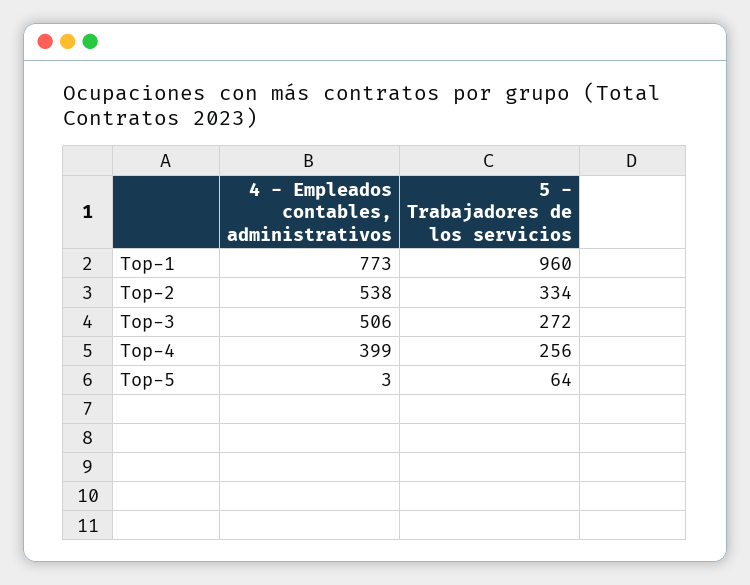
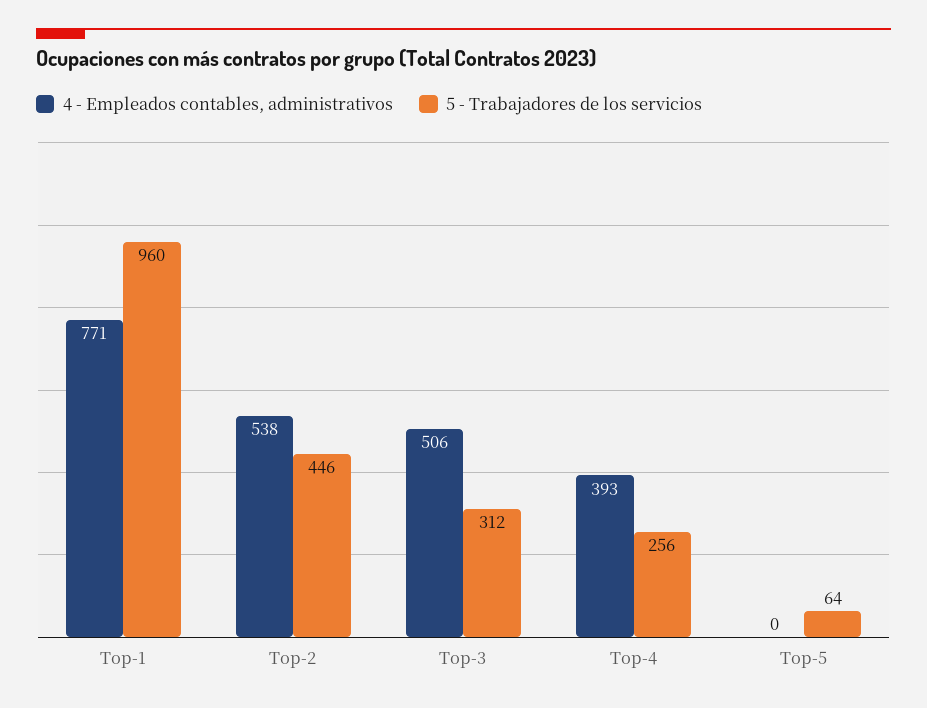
4 - Empleados contables, administrativos, Top-1: 773 -> 771
5 - Trabajadores de los servicios, Top-2: 334 -> 446
5 - Trabajadores de los servicios, Top-3: 272 -> 312
4 - Empleados contables, administrativos, Top-4: 399 -> 393
4 - Empleados contables, administrativos, Top-5: 3 -> 0

